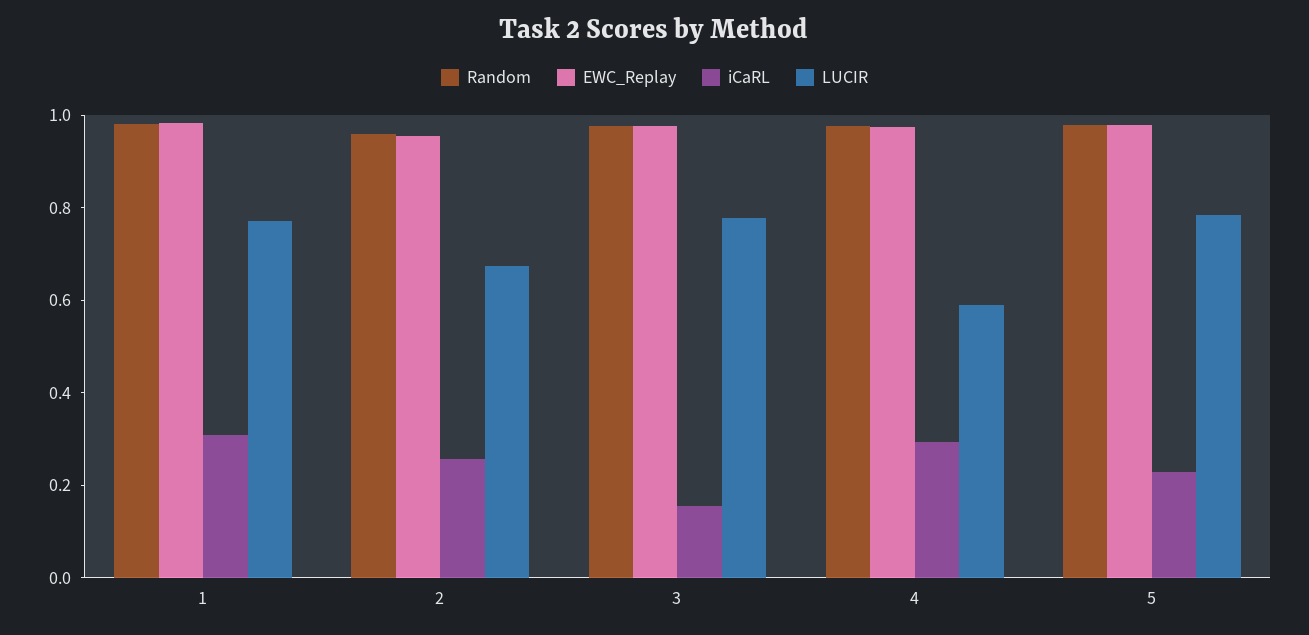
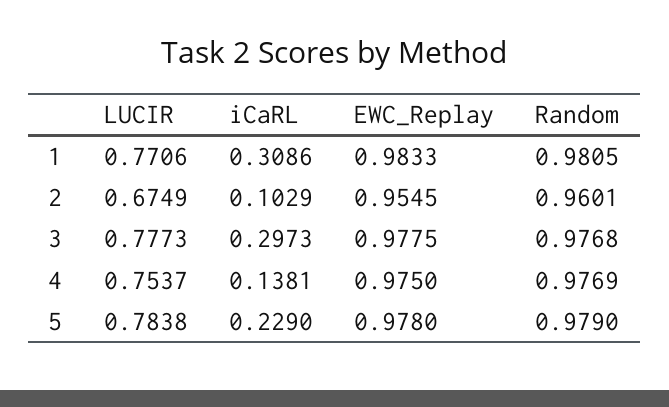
iCaRL, 2: 0.25 -> 0.1029
iCaRL, 3: 0.15 -> 0.2973
iCaRL, 4: 0.3 -> 0.1381
LUCIR, 4: 0.6 -> 0.7537

